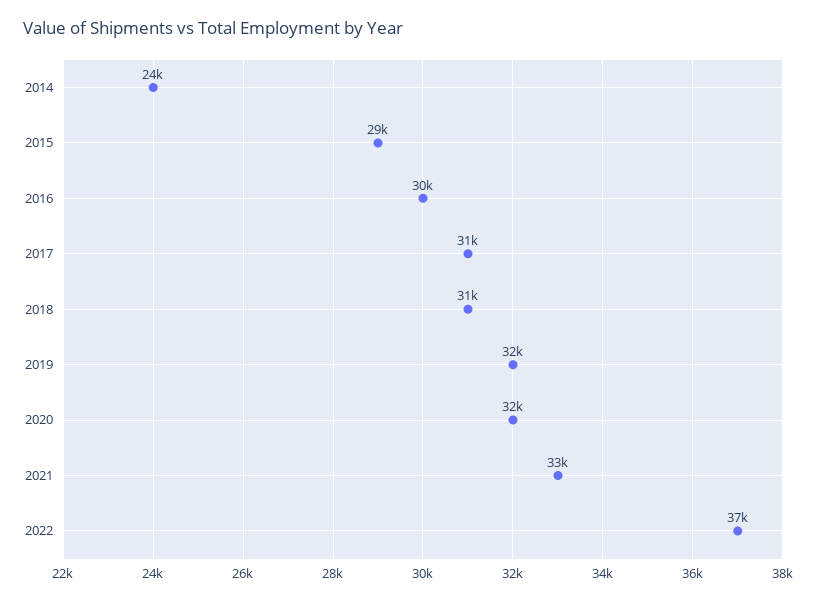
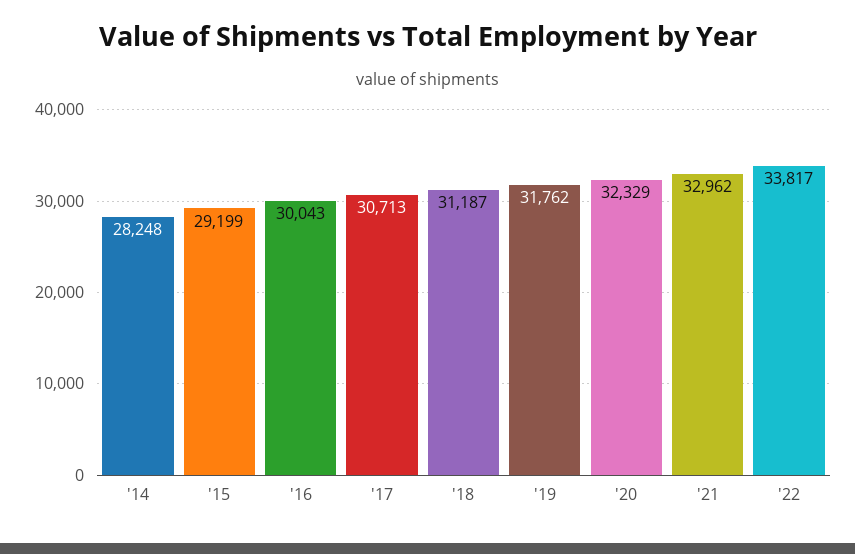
2014: 24000 -> 28248
2022: 37000 -> 33817

